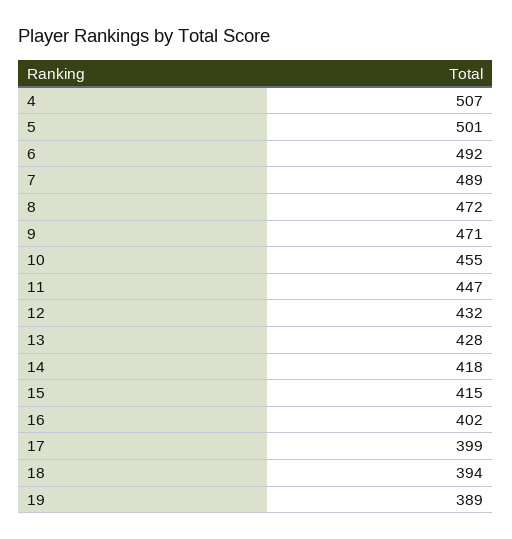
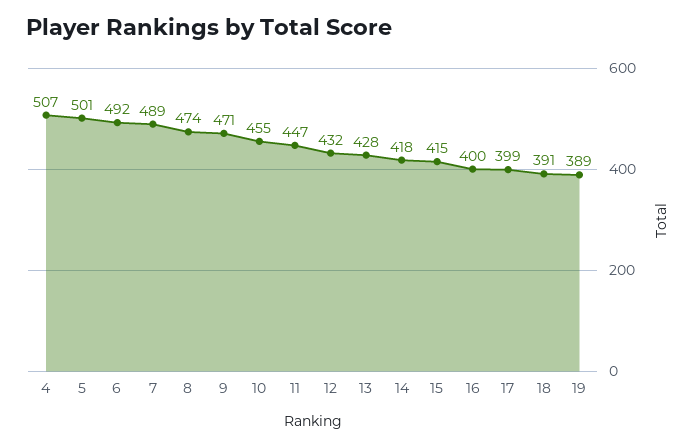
8: 472 -> 474
16: 402 -> 400
18: 394 -> 391

